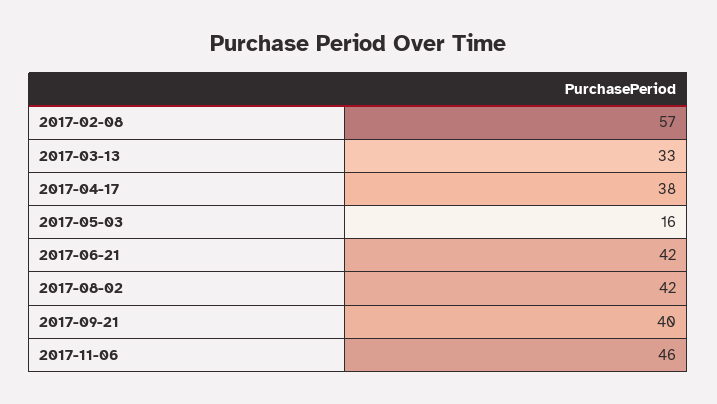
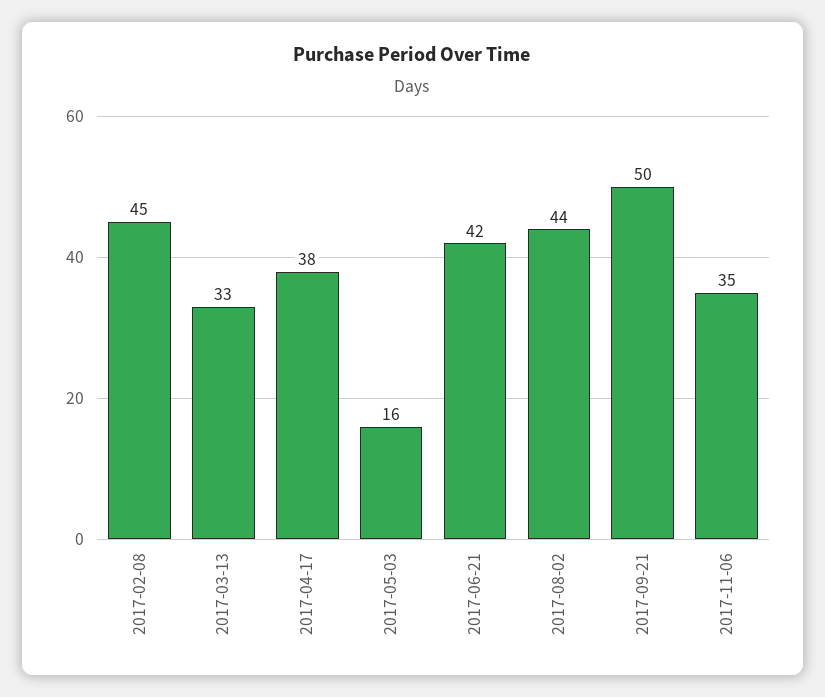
2017-02-08: 57 -> 45
2017-08-02: 42 -> 44
2017-09-21: 40 -> 50
2017-11-06: 46 -> 35

